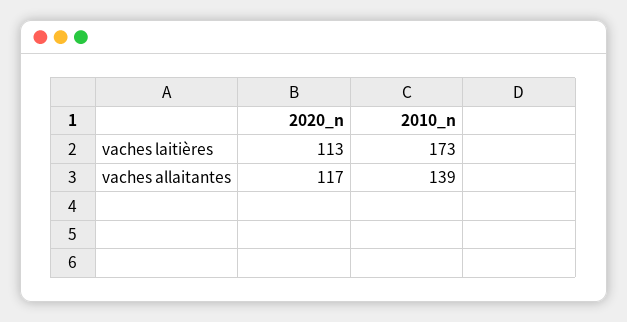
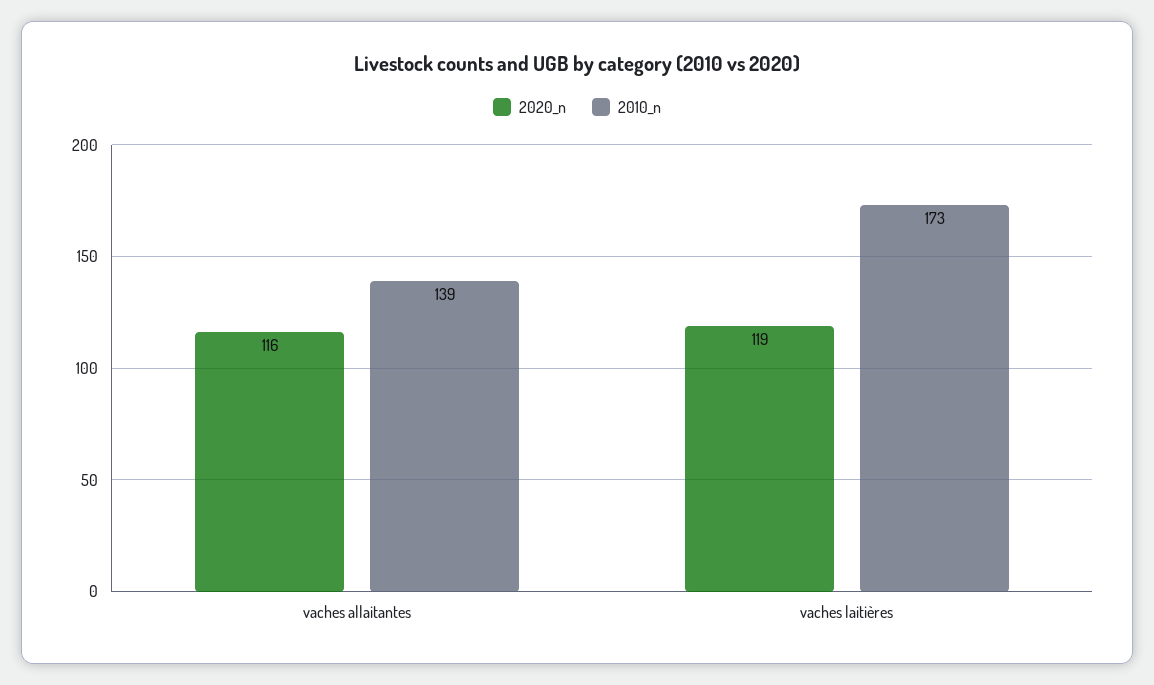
2020_n, vaches laitières: 113 -> 119
2020_n, vaches allaitantes: 117 -> 116

